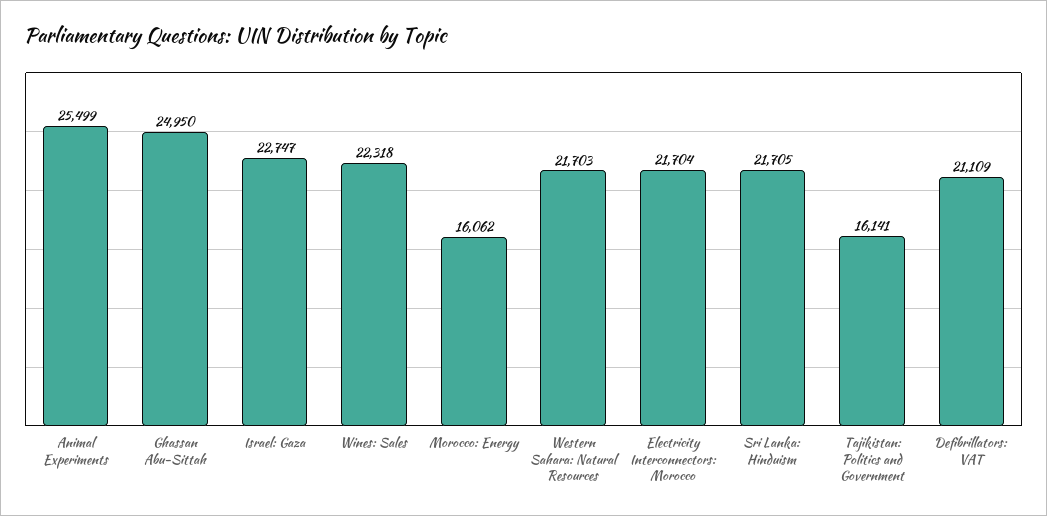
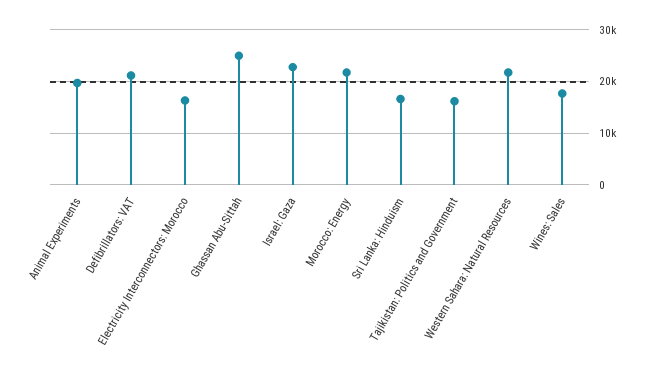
Animal Experiments: 25499 -> 20000
Wines: Sales: 22318 -> 18000
Morocco: Energy: 16062 -> 22000
Electricity Interconnectors: Morocco: 21704 -> 16000
Sri Lanka: Hinduism: 21705 -> 16000

